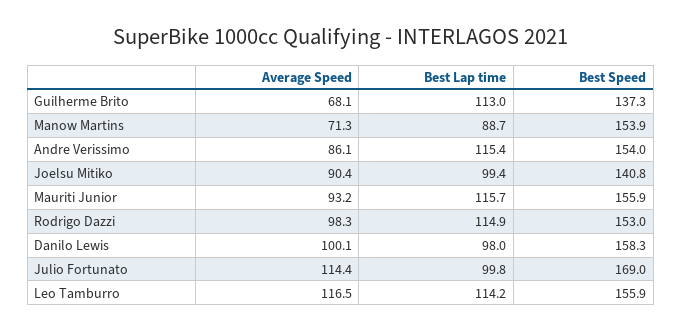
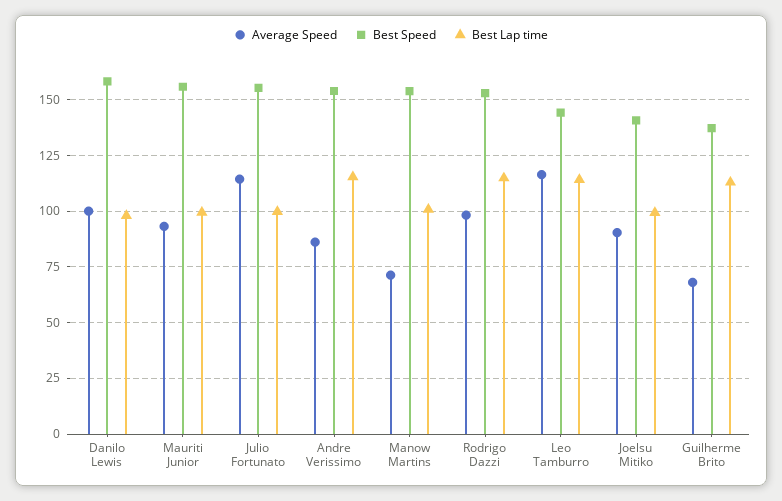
Best Lap time, Manow Martins: 88.7 -> 100
Best Lap time, Mauriti Junior: 115.7 -> 100
Best Speed, Julio Fortunato: 169 -> 155
Best Speed, Leo Tamburro: 155.9 -> 145

